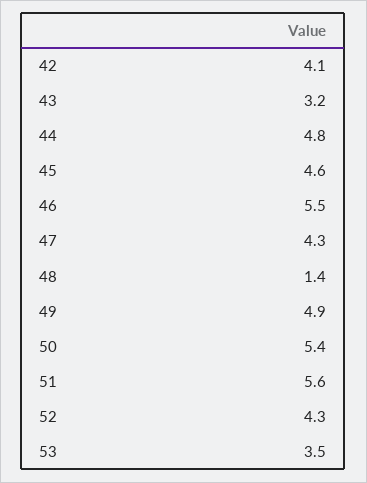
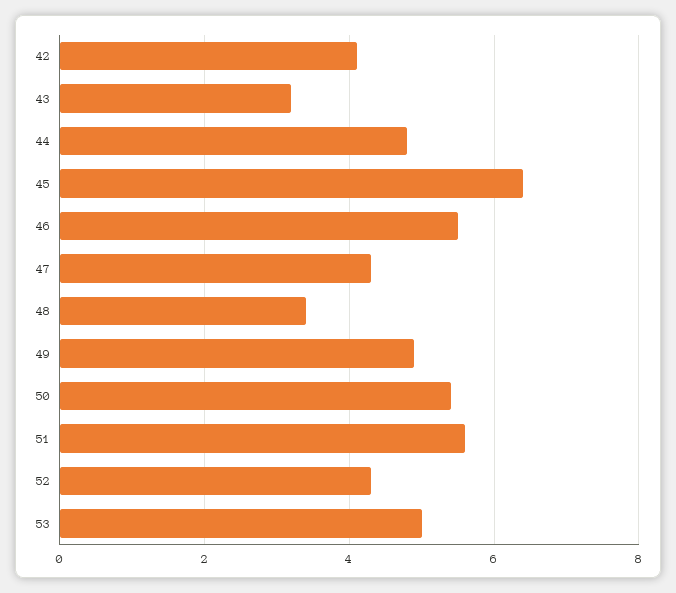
45: 4.6 -> 6.5
48: 1.4 -> 3.5
53: 3.5 -> 5

